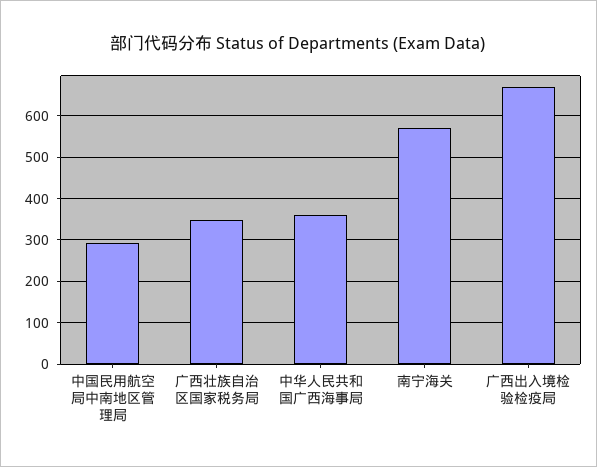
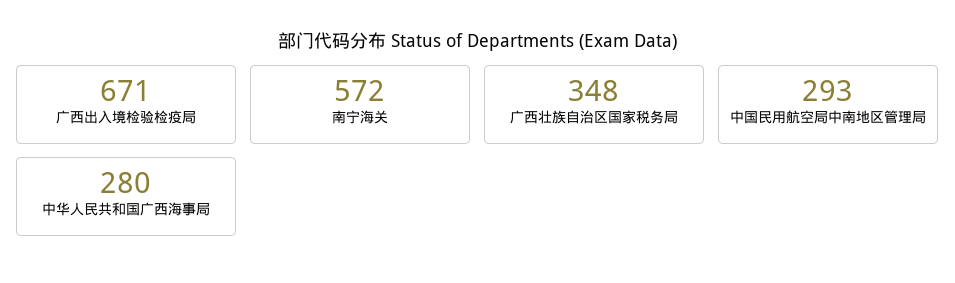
中华人民共和国广西海事局: 360 -> 280

